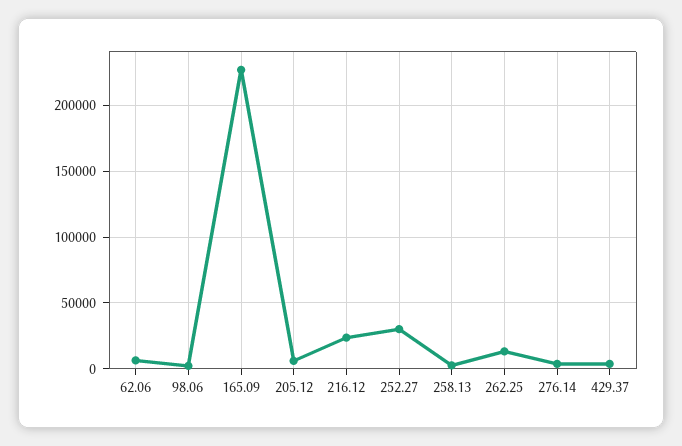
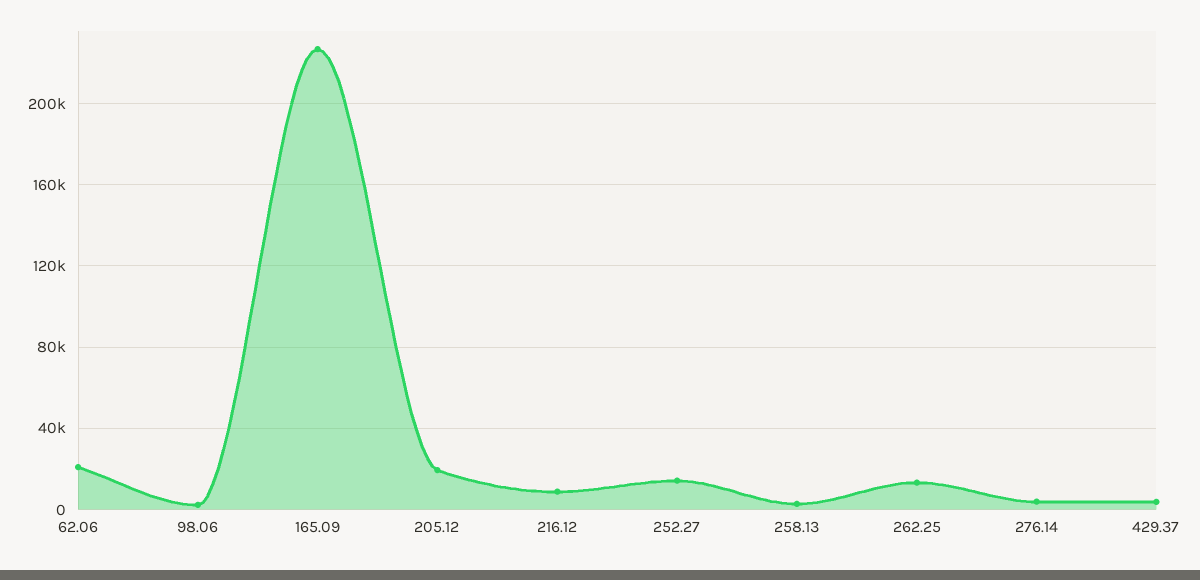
62.06: 5000 -> 20000
205.12: 5000 -> 20000
216.12: 25000 -> 10000
252.27: 30000 -> 15000

